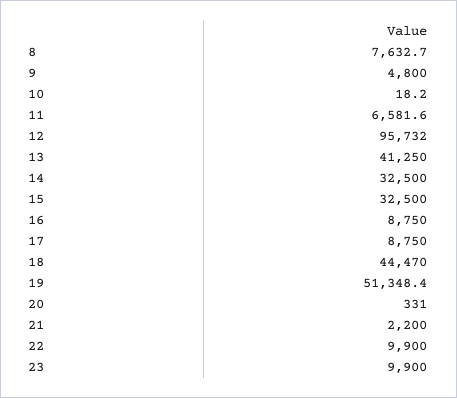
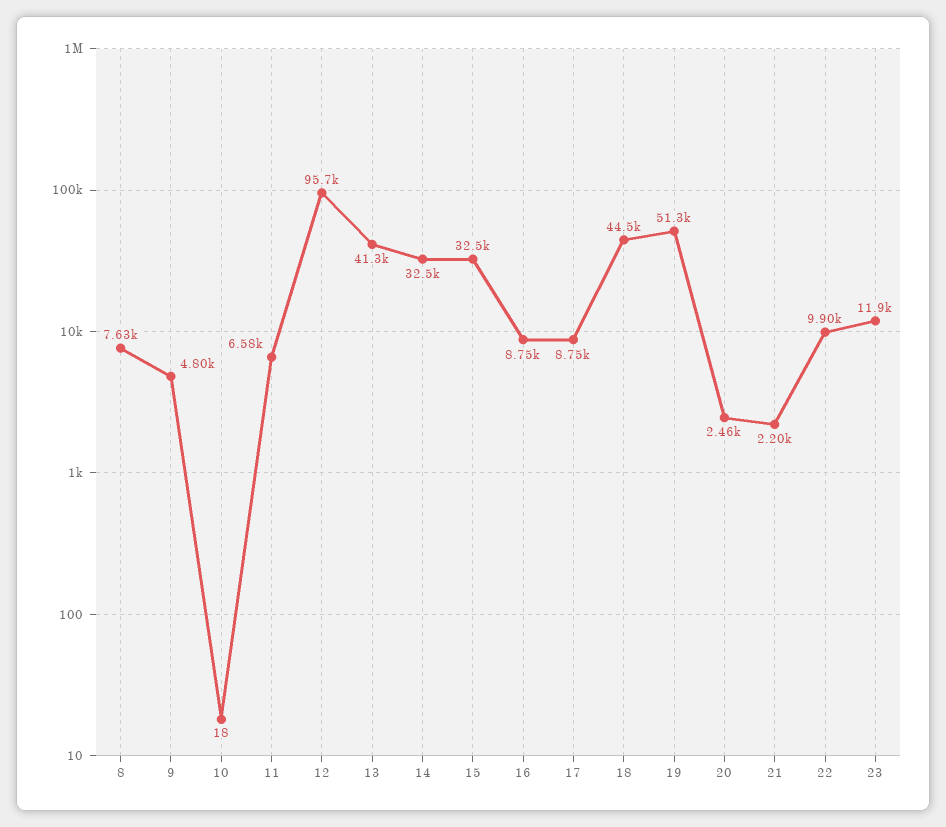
20: 331 -> 2460
23: 9900 -> 11900

